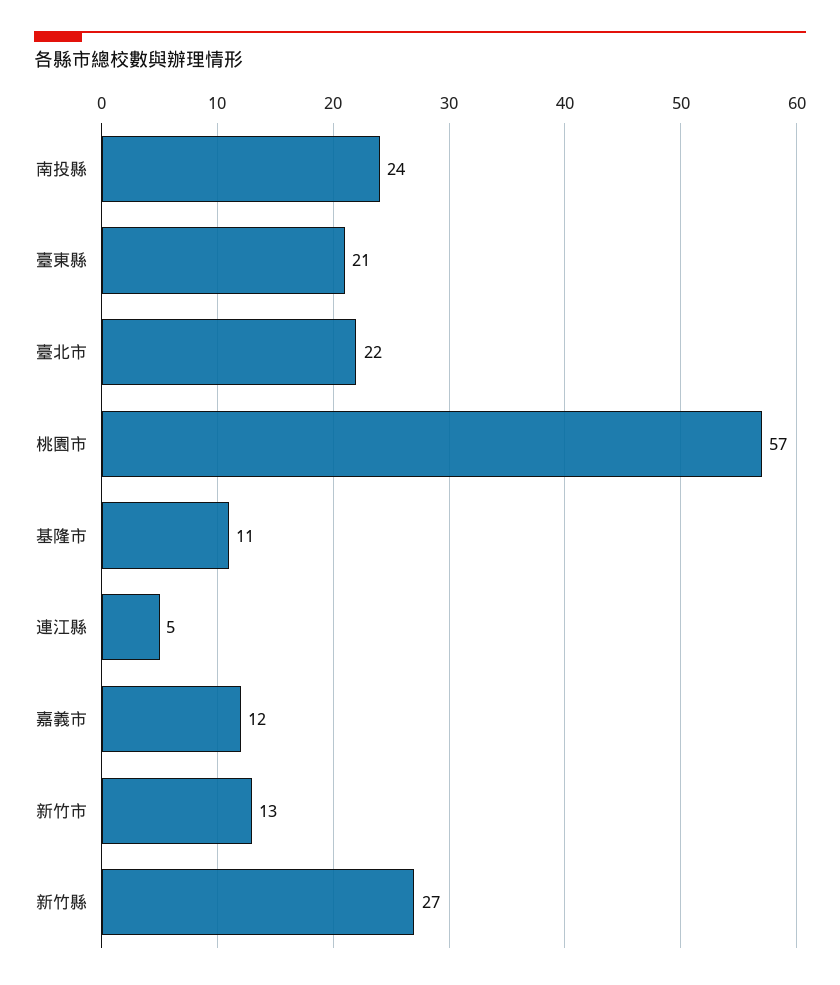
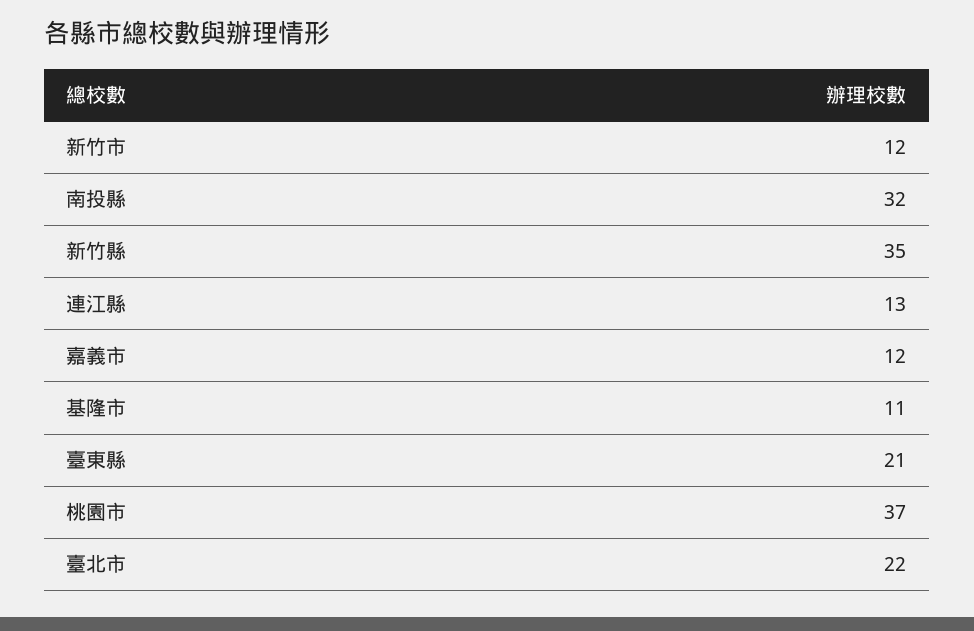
南投縣: 24 -> 32
桃園市: 57 -> 37
連江縣: 5 -> 13
新竹市: 13 -> 12
新竹縣: 27 -> 35

